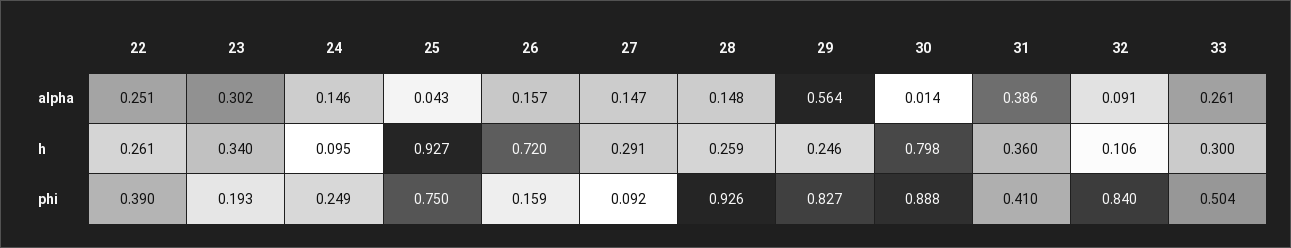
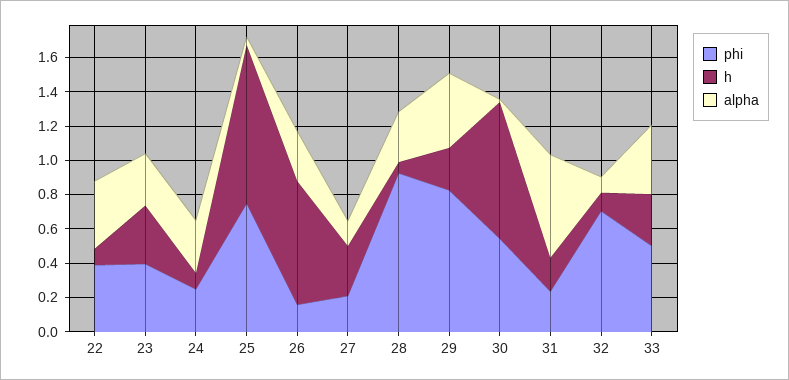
alpha, 22: 0.251 -> 0.4
alpha, 24: 0.146 -> 0.3
alpha, 26: 0.157 -> 0.3
alpha, 28: 0.148 -> 0.3
alpha, 29: 0.564 -> 0.45
alpha, 31: 0.386 -> 0.6
alpha, 33: 0.261 -> 0.4
h, 22: 0.261 -> 0.1
h, 28: 0.259 -> 0.05
h, 31: 0.36 -> 0.2
phi, 23: 0.193 -> 0.4
phi, 27: 0.092 -> 0.2
phi, 30: 0.888 -> 0.55
phi, 31: 0.41 -> 0.25
phi, 32: 0.84 -> 0.7

